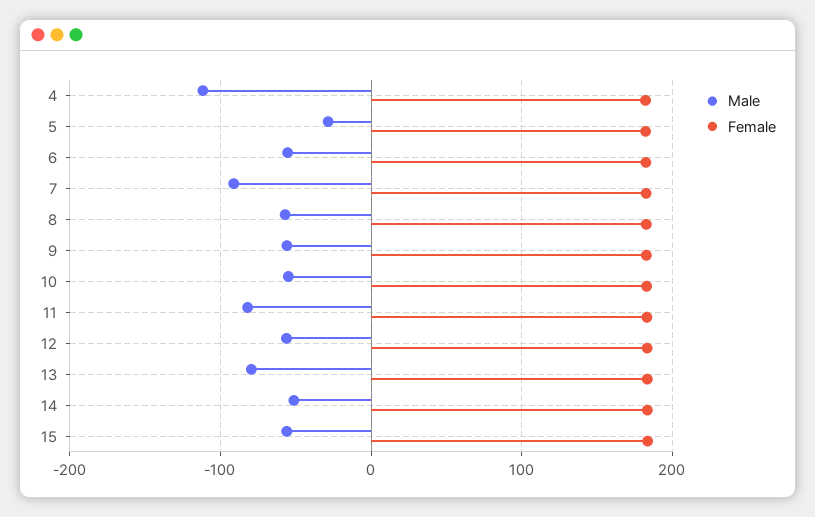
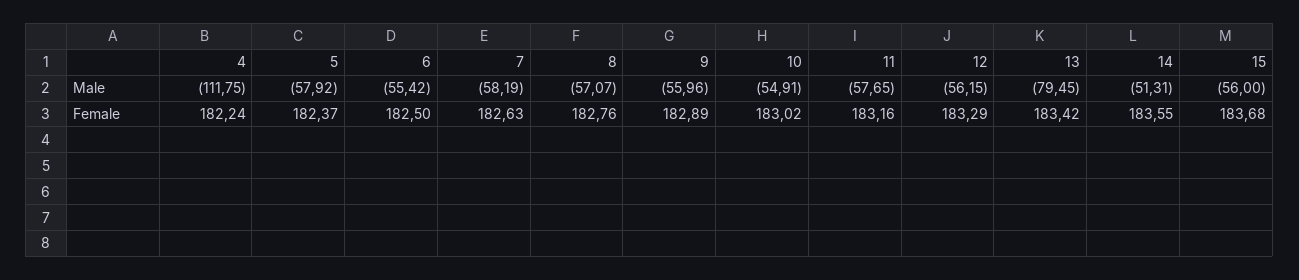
Male, 5: -30 -> -57.92
Male, 7: -90 -> -58.19
Male, 11: -80 -> -57.65

